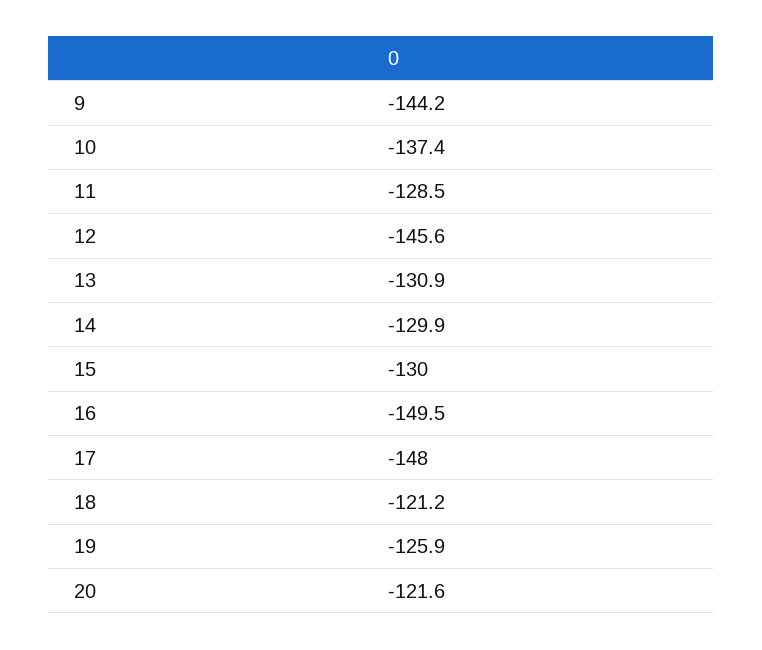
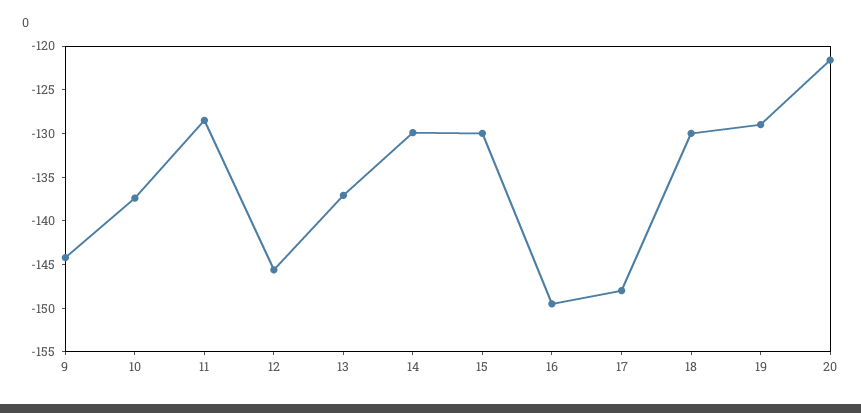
13: -130.9 -> -137
18: -121.2 -> -130
19: -125.9 -> -129

